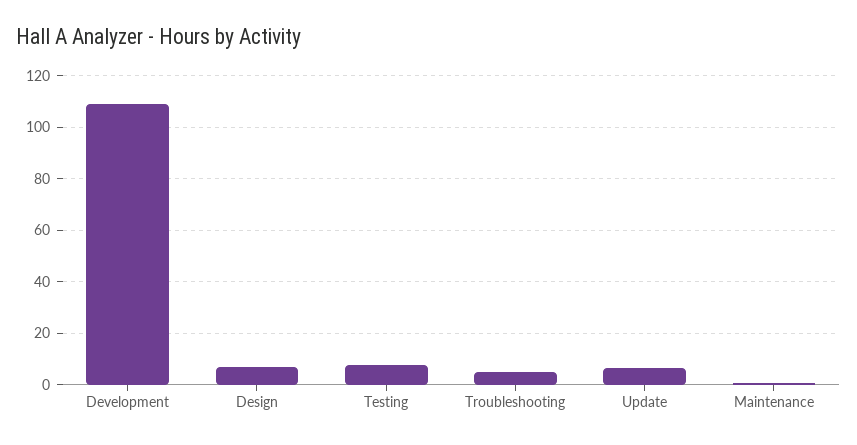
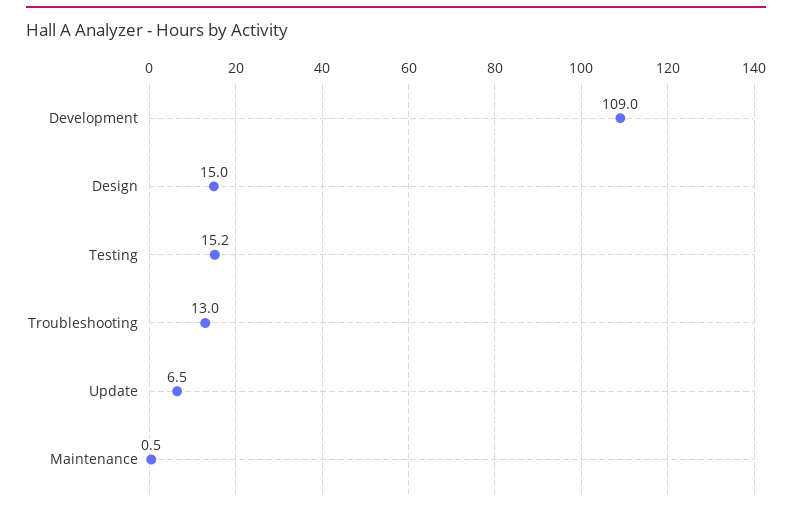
Design: 7.5 -> 15
Testing: 7.5 -> 15.2
Troubleshooting: 5 -> 13

